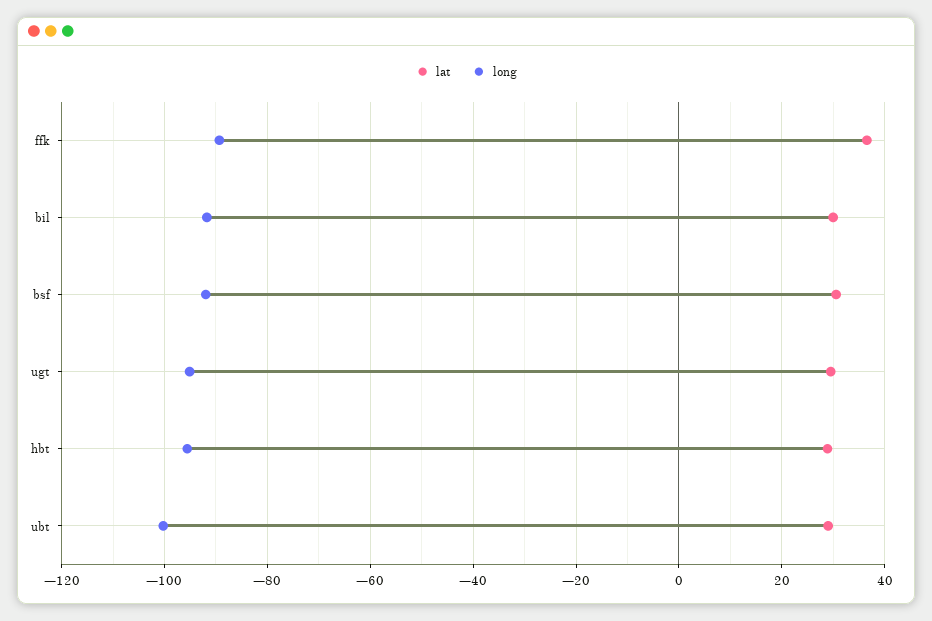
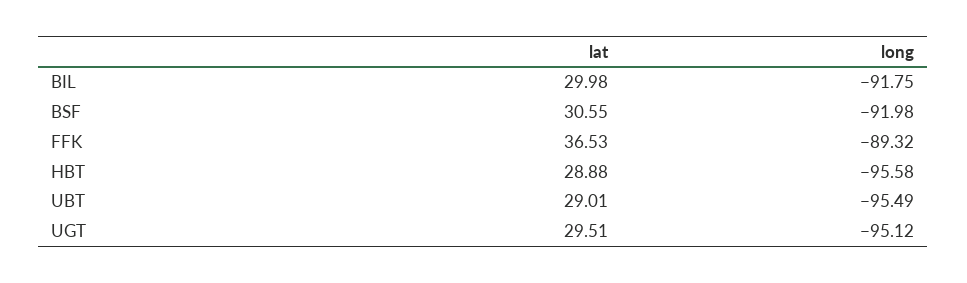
long, ubt: -100 -> -95.49

